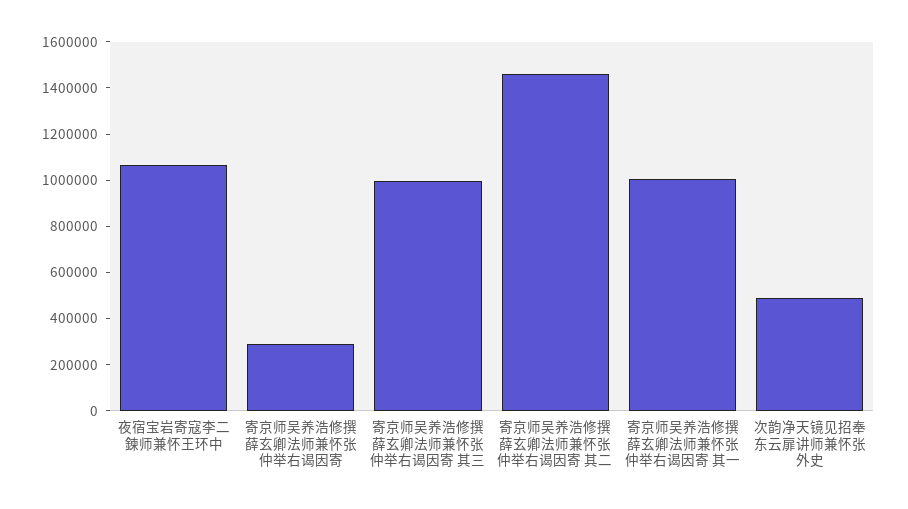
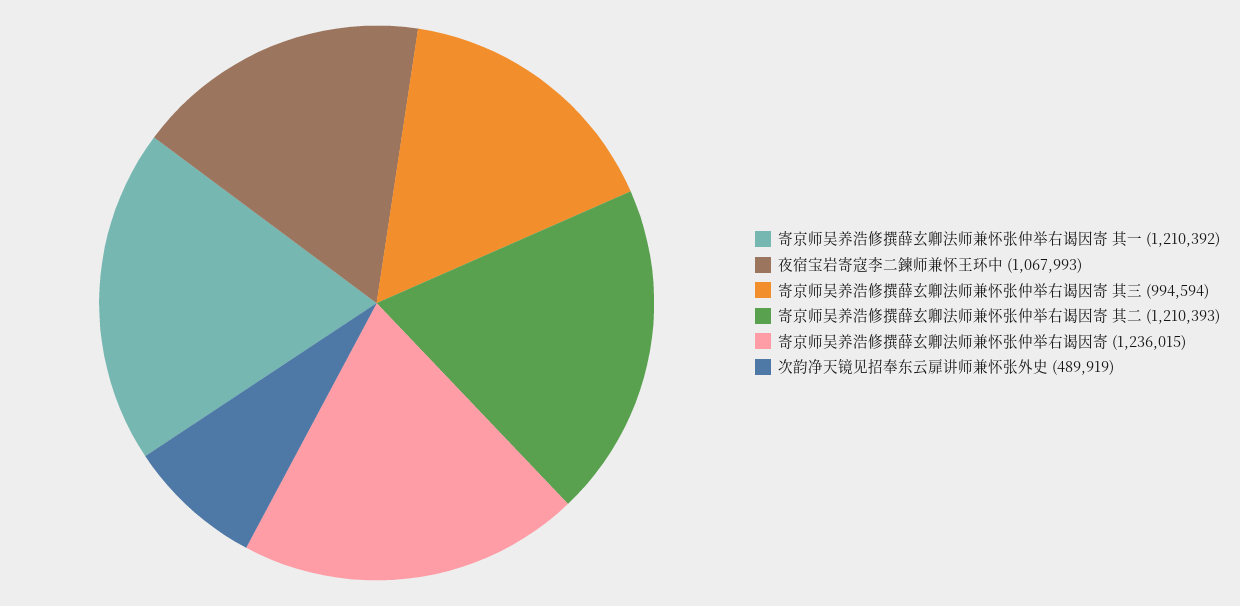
寄京师吴养浩修撰薛玄卿法师兼怀张仲举右谒因寄: 300000 -> 1236015
寄京师吴养浩修撰薛玄卿法师兼怀张仲举右谒因寄 其二: 1450000 -> 1210393
寄京师吴养浩修撰薛玄卿法师兼怀张仲举右谒因寄 其一: 1000000 -> 1210392

